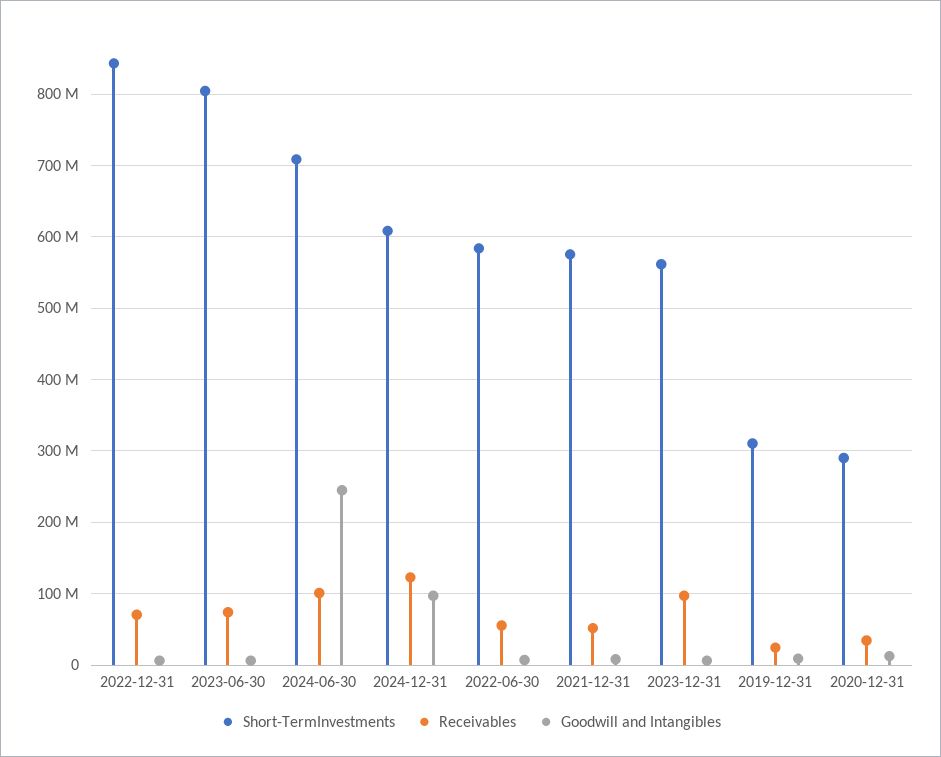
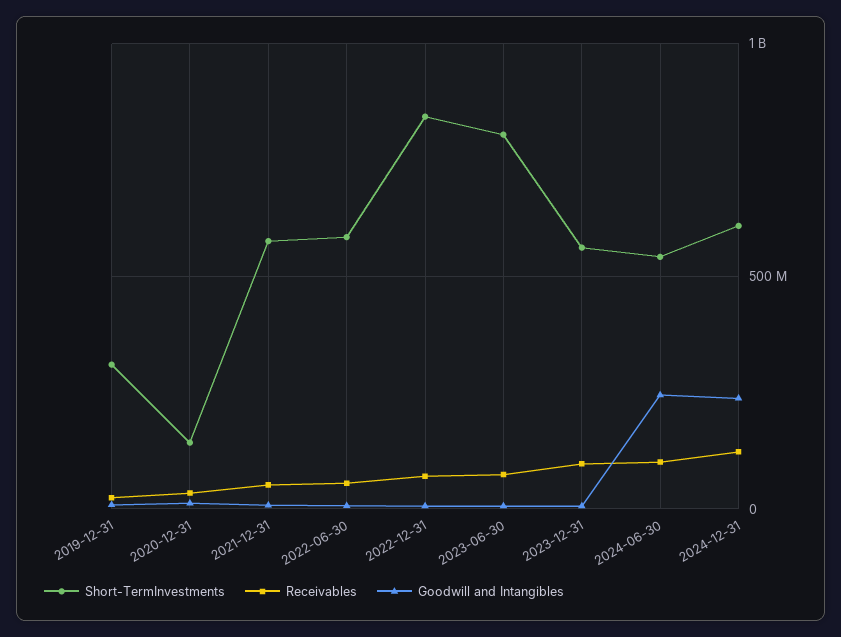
Short-TermInvestments, 2024-06-30: 710000000 -> 550000000
Goodwill and Intangibles, 2024-12-31: 100000000 -> 250000000
Short-TermInvestments, 2020-12-31: 290000000 -> 150000000

